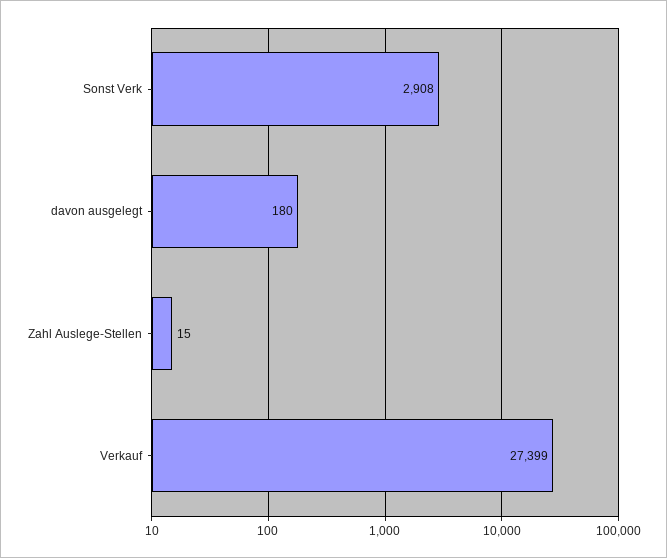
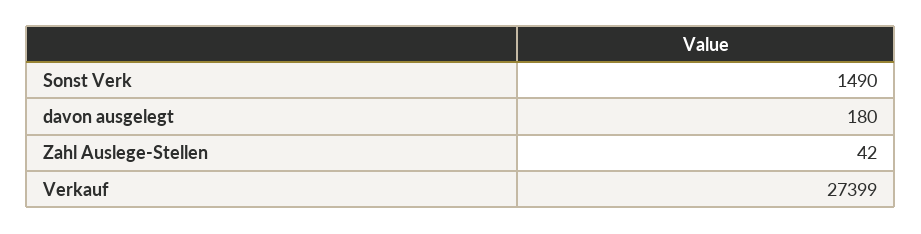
Sonst Verk: 2908 -> 1490
Zahl Auslege-Stellen: 15 -> 42

